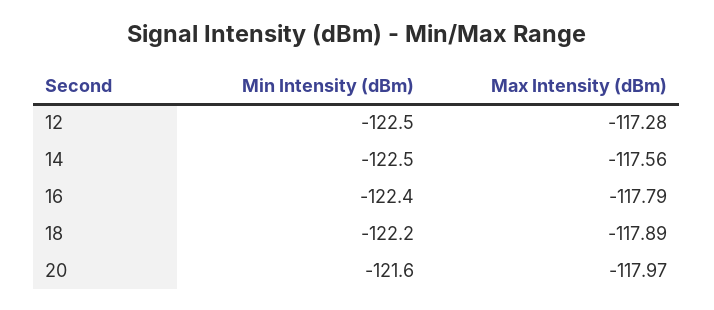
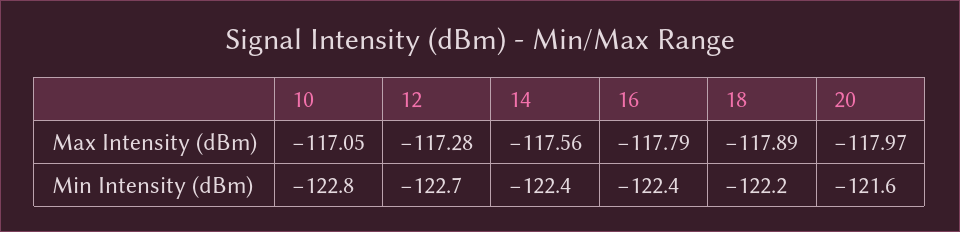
Min Intensity (dBm), 12: -122.5 -> -122.7
Min Intensity (dBm), 14: -122.5 -> -122.4
Max Intensity (dBm), 10: none -> -117.05
Min Intensity (dBm), 10: none -> -122.8

